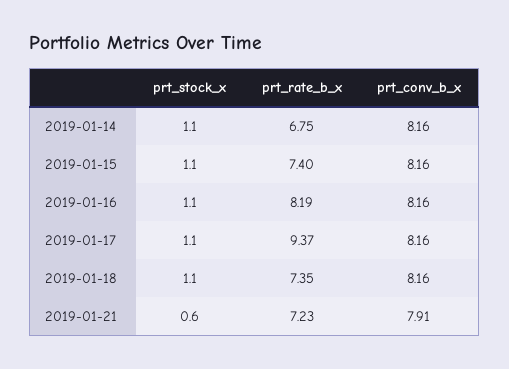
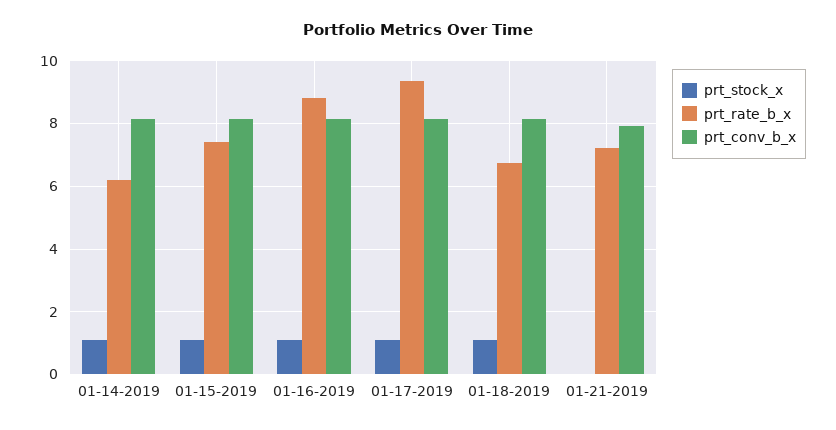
prt_rate_b_x, 2019-01-14: 6.75 -> 6.2
prt_rate_b_x, 2019-01-16: 8.19 -> 8.8
prt_rate_b_x, 2019-01-18: 7.35 -> 6.8
prt_stock_x, 2019-01-21: 0.6 -> 0

